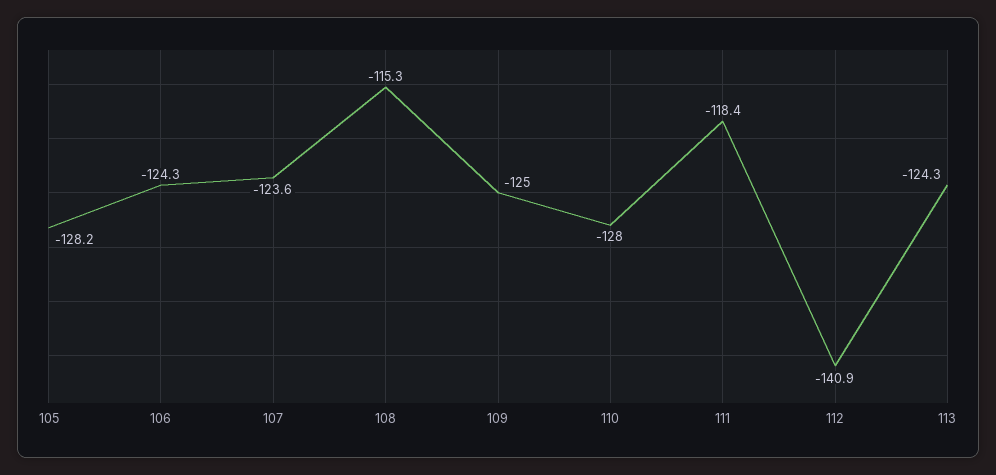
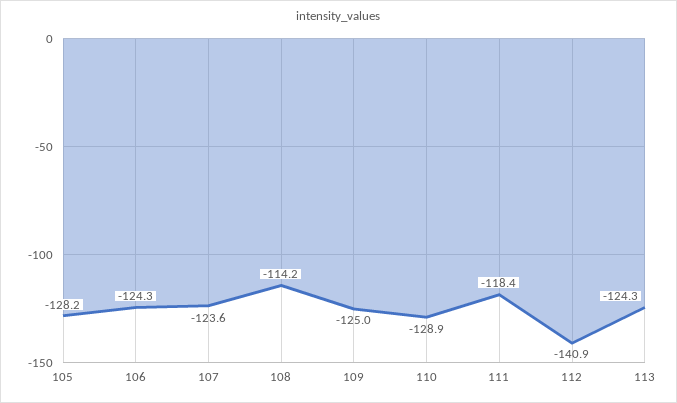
108: -115.3 -> -114.2
110: -128 -> -128.9

